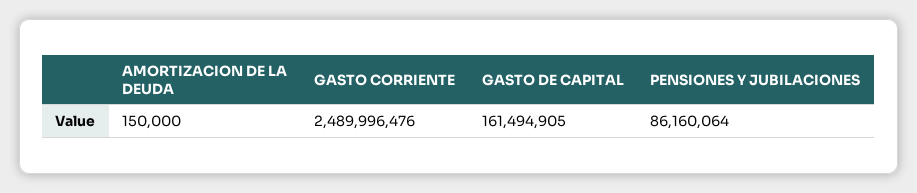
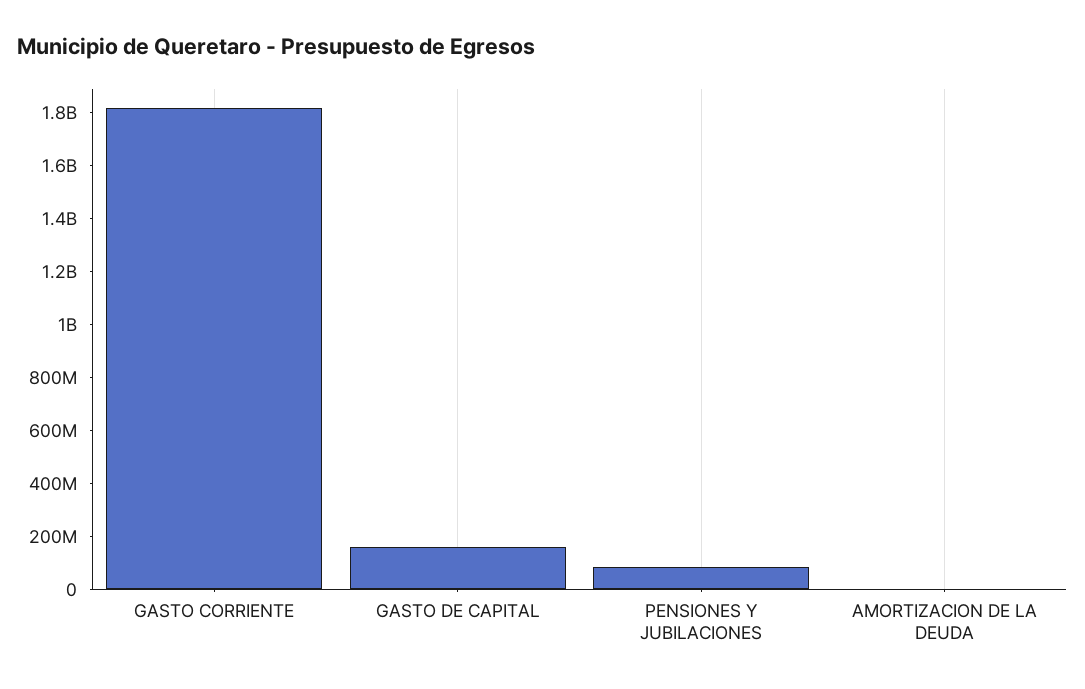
GASTO CORRIENTE: 2489996476 -> 1800000000

